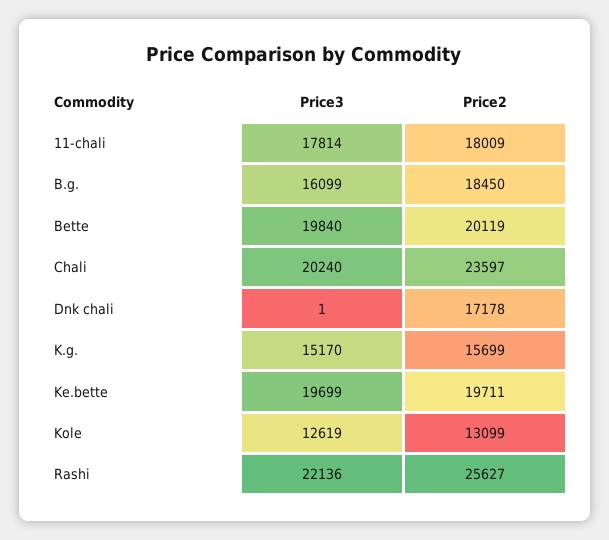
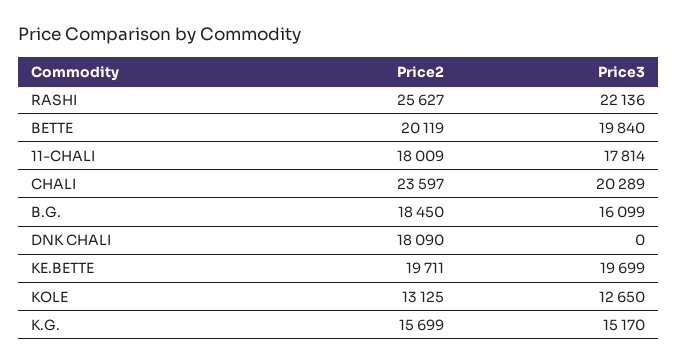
Price3, Chali: 20240 -> 20289
Price3, Dnk chali: 1 -> 0
Price2, Dnk chali: 17178 -> 18090
Price3, Kole: 12619 -> 12650
Price2, Kole: 13099 -> 13125

